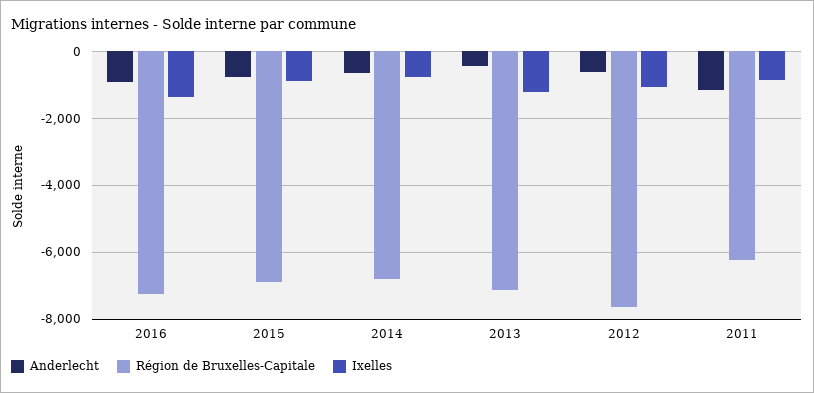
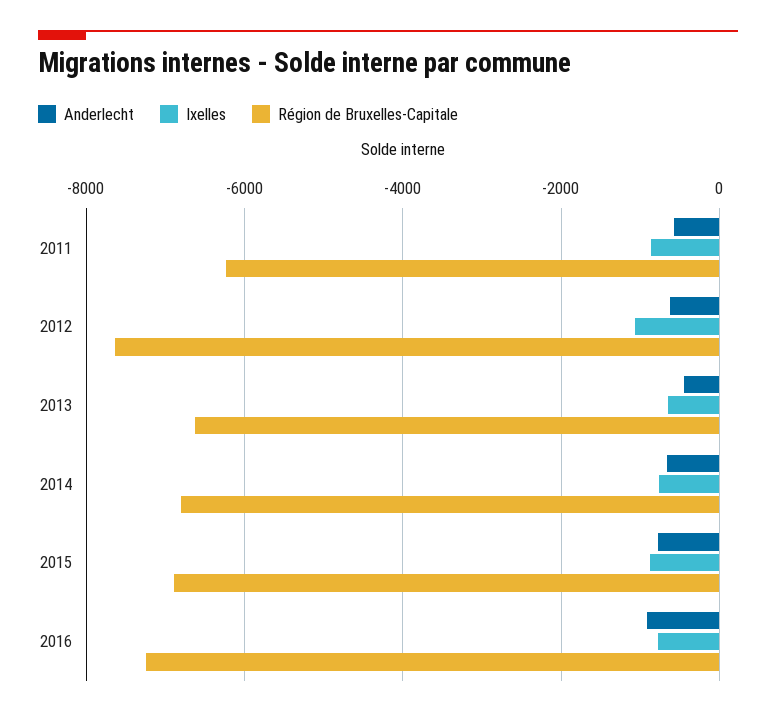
Ixelles, 2016: -1400 -> -800
Région de Bruxelles-Capitale, 2013: -7200 -> -6600
Ixelles, 2013: -1200 -> -600
Anderlecht, 2011: -1200 -> -600

